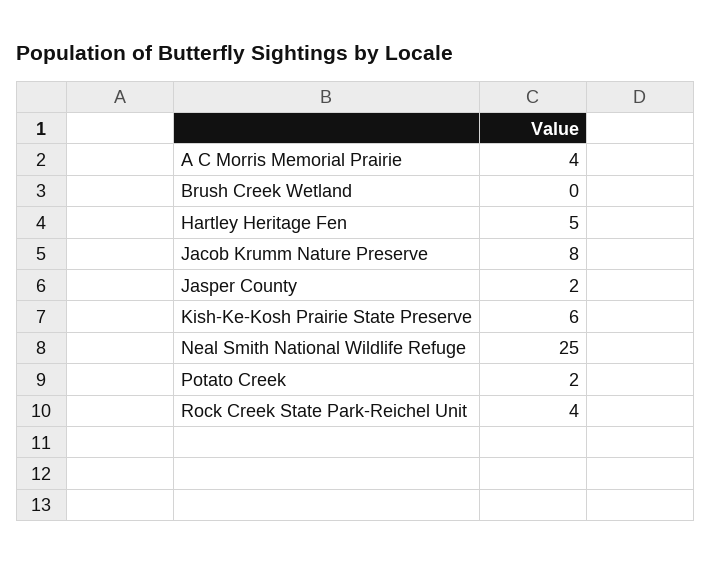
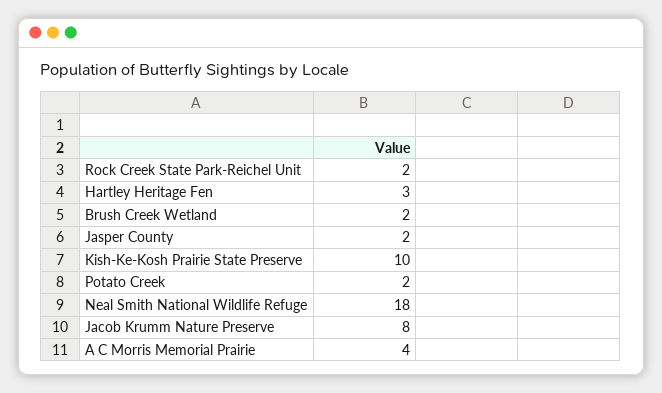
Brush Creek Wetland: 0 -> 2
Hartley Heritage Fen: 5 -> 3
Kish-Ke-Kosh Prairie State Preserve: 6 -> 10
Neal Smith National Wildlife Refuge: 25 -> 18
Rock Creek State Park-Reichel Unit: 4 -> 2

